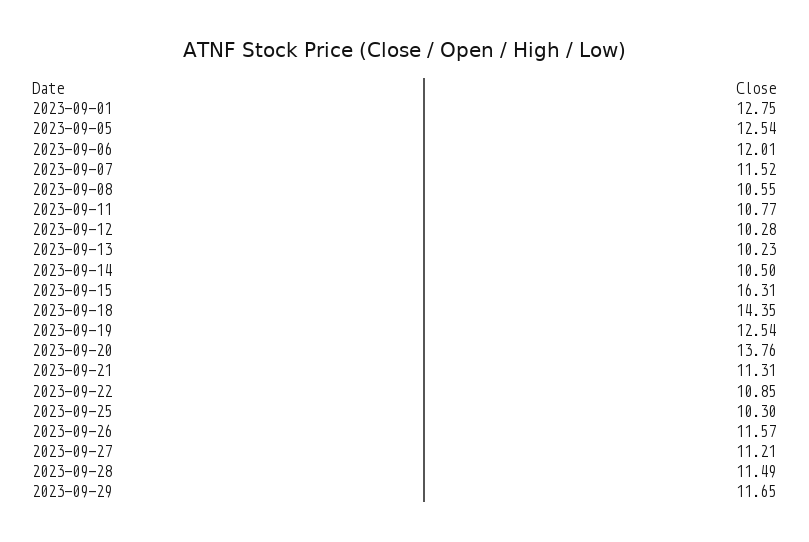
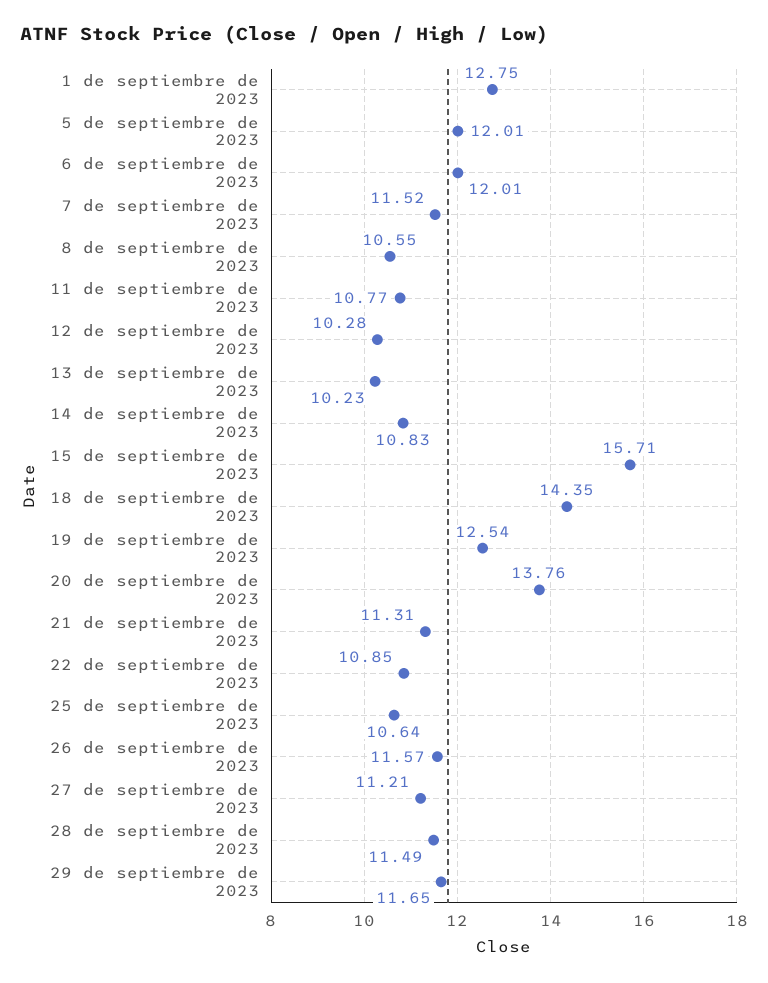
2023-09-05: 12.54 -> 12.01
2023-09-14: 10.5 -> 10.83
2023-09-15: 16.31 -> 15.71
2023-09-25: 10.3 -> 10.64

